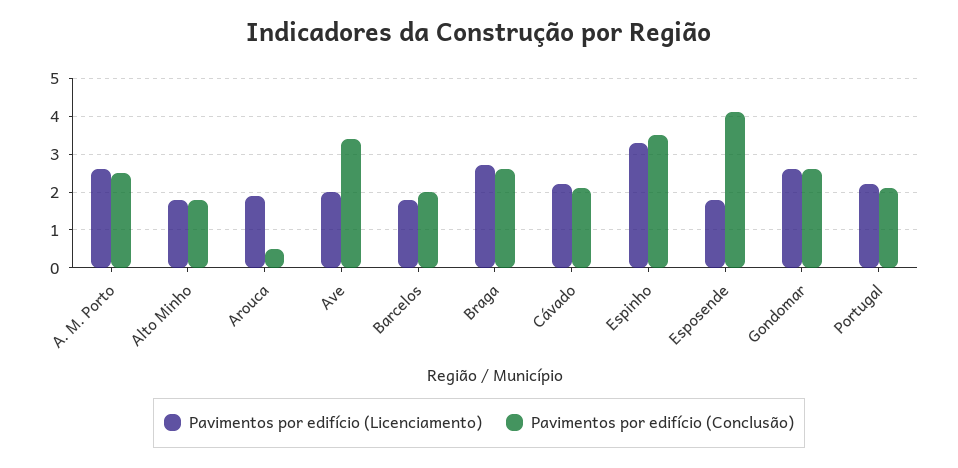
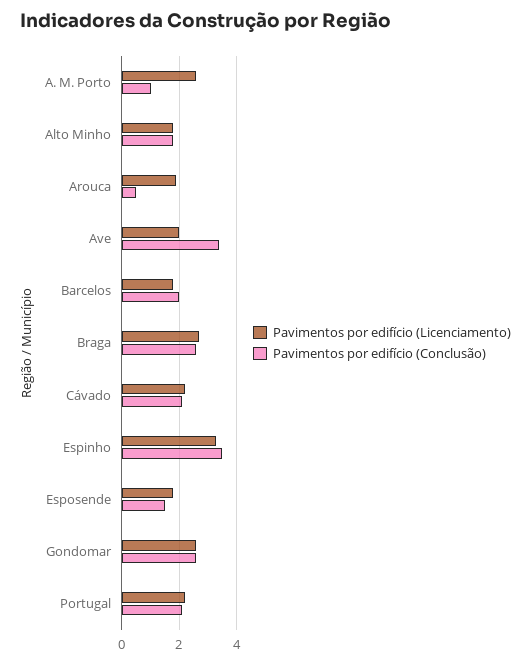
Pavimentos por edifício (Conclusão), A. M. Porto: 2.5 -> 1
Pavimentos por edifício (Conclusão), Esposende: 4 -> 1.5

